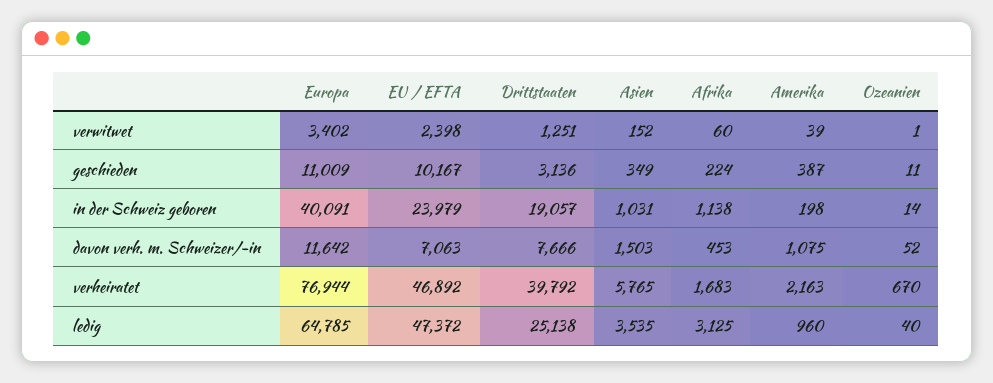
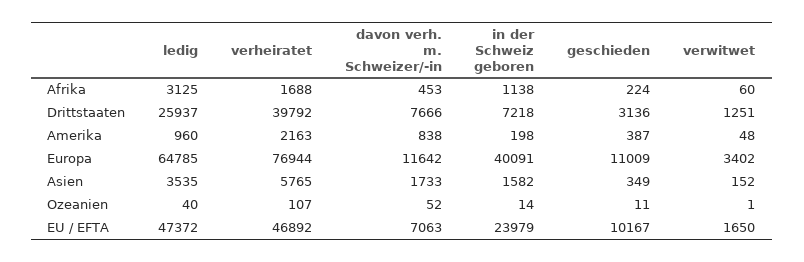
EU / EFTA, verwitwet: 2398 -> 1650
Amerika, verwitwet: 39 -> 48
Drittstaaten, in der Schweiz geboren: 19057 -> 7218
Asien, in der Schweiz geboren: 1031 -> 1582
Asien, davon verh. m. Schweizer/-in: 1503 -> 1733
Amerika, davon verh. m. Schweizer/-in: 1075 -> 838
Afrika, verheiratet: 1683 -> 1688
Ozeanien, verheiratet: 670 -> 107
Drittstaaten, ledig: 25138 -> 25937

